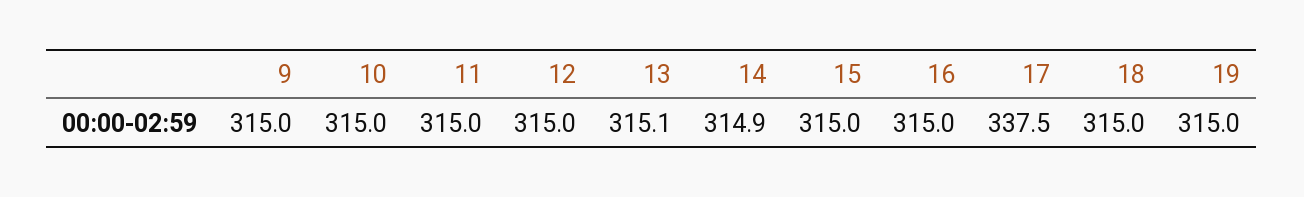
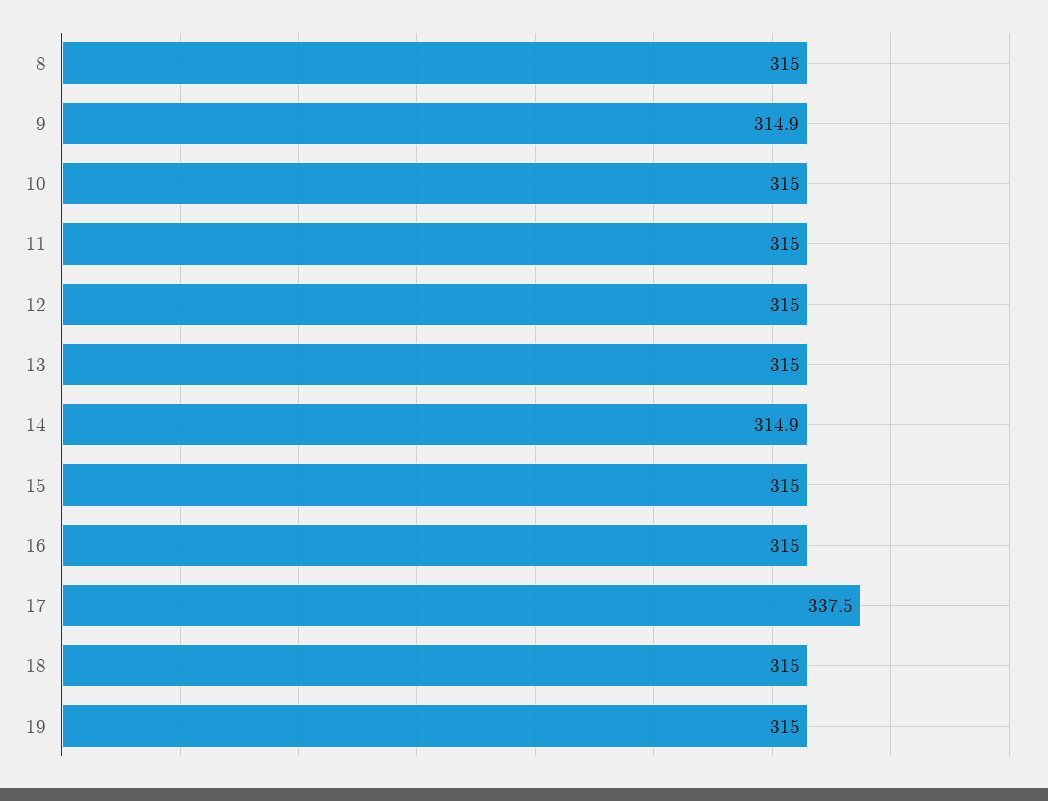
9: 315 -> 314.9
13: 315.1 -> 315
8: none -> 315

